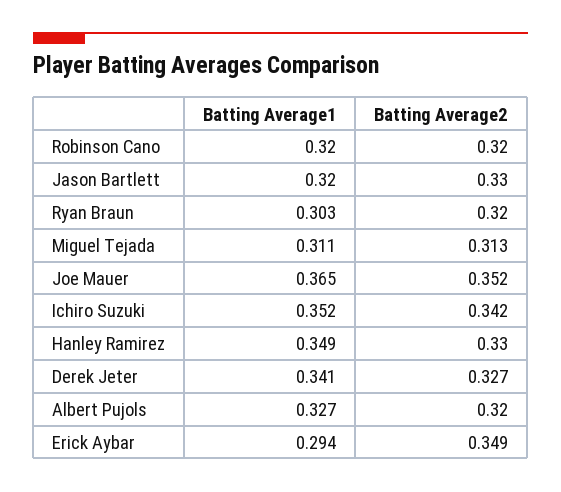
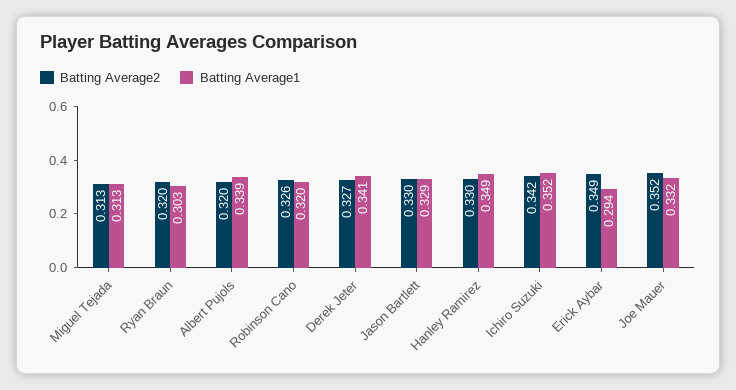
Batting Average2, Robinson Cano: 0.32 -> 0.326
Batting Average1, Jason Bartlett: 0.32 -> 0.329
Batting Average1, Miguel Tejada: 0.311 -> 0.313
Batting Average1, Joe Mauer: 0.365 -> 0.332
Batting Average1, Albert Pujols: 0.327 -> 0.339

